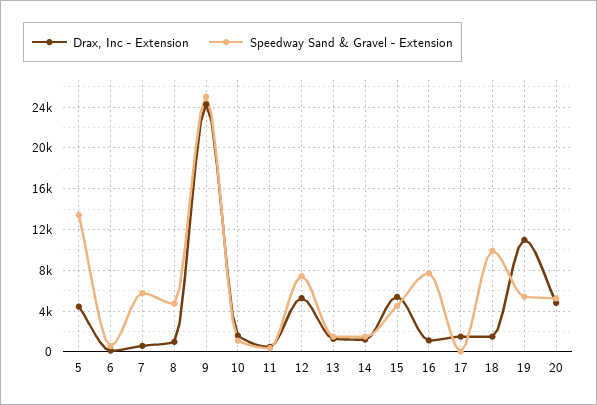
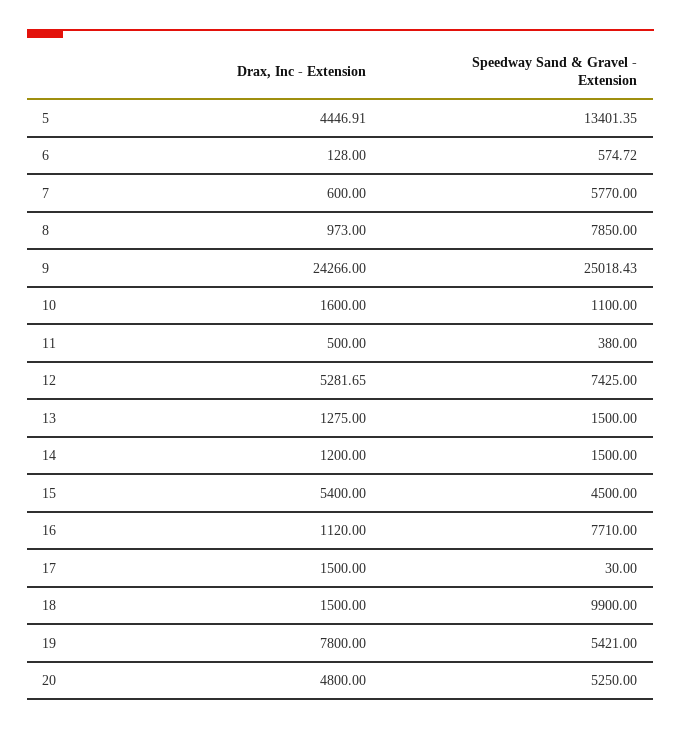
Speedway Sand & Gravel - Extension, 8: 5000 -> 7850
Drax, Inc - Extension, 19: 11000 -> 7800

